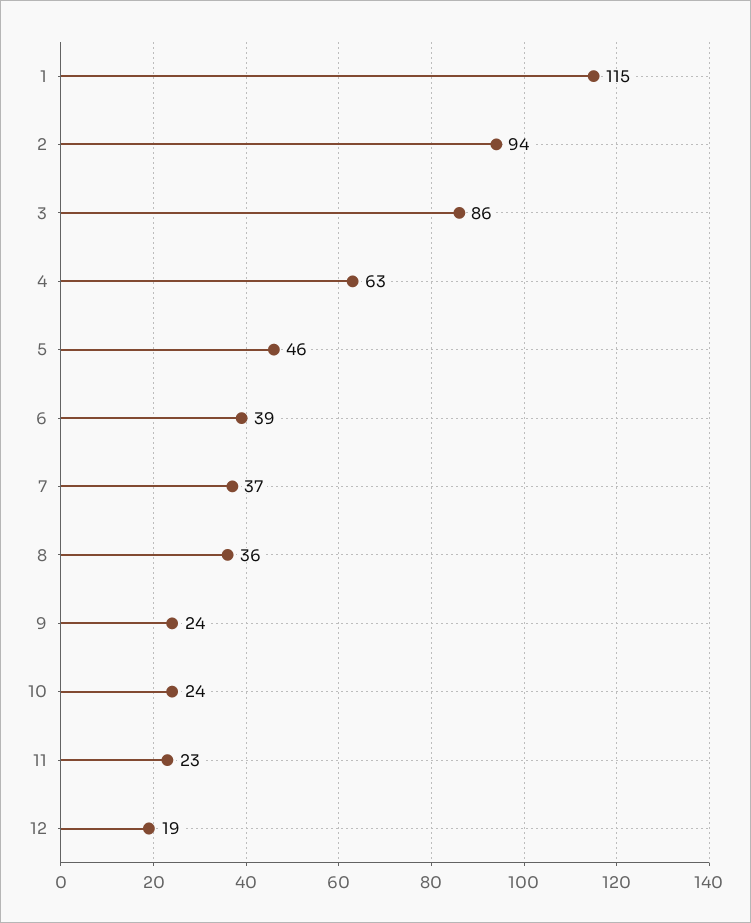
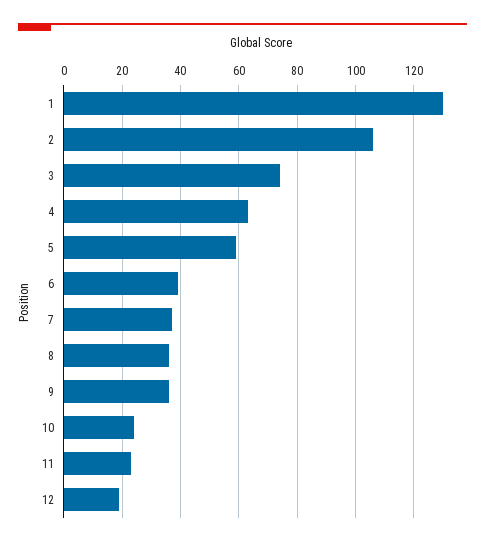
1: 115 -> 130
2: 94 -> 105
3: 86 -> 75
5: 46 -> 60
9: 24 -> 35

